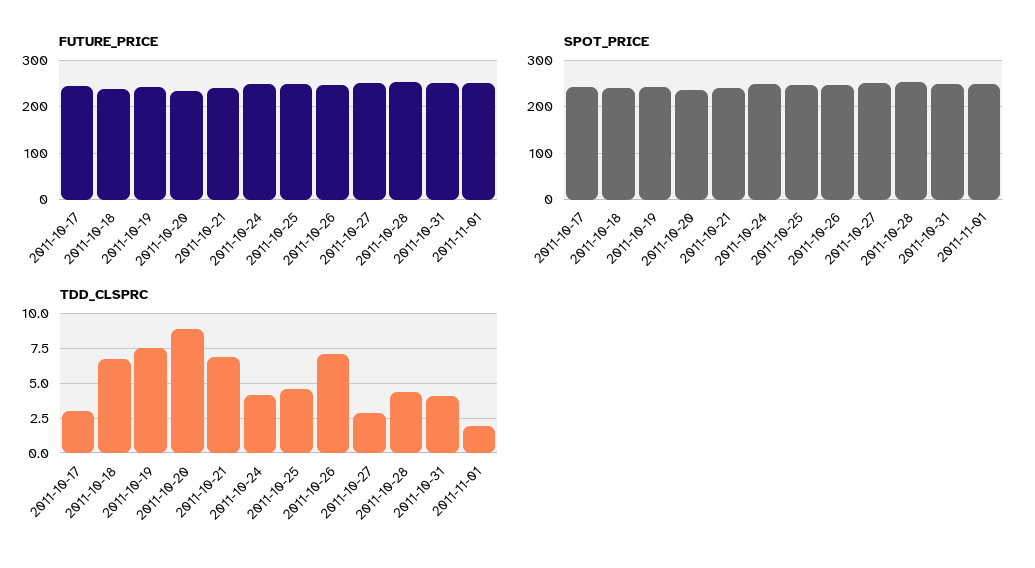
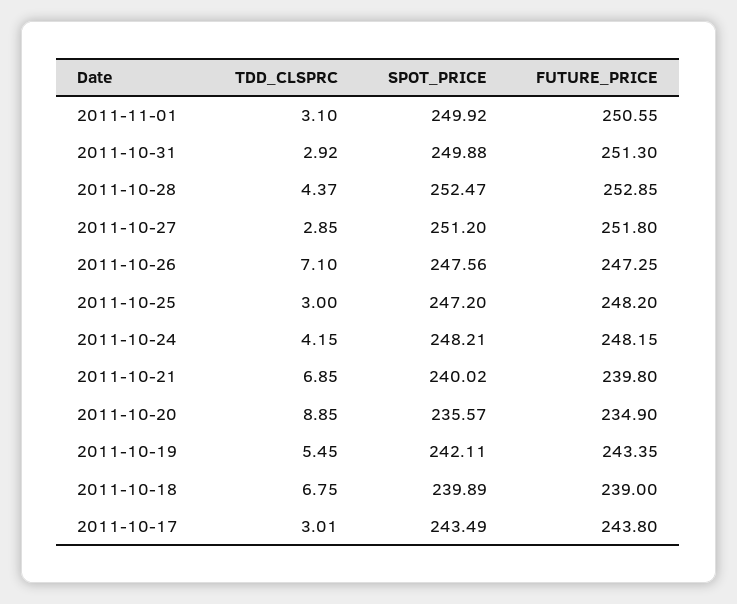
TDD_CLSPRC, 2011-10-19: 7.5 -> 5.45
TDD_CLSPRC, 2011-10-25: 4.5 -> 3
TDD_CLSPRC, 2011-10-31: 4 -> 2.92
TDD_CLSPRC, 2011-11-01: 2 -> 3.1

